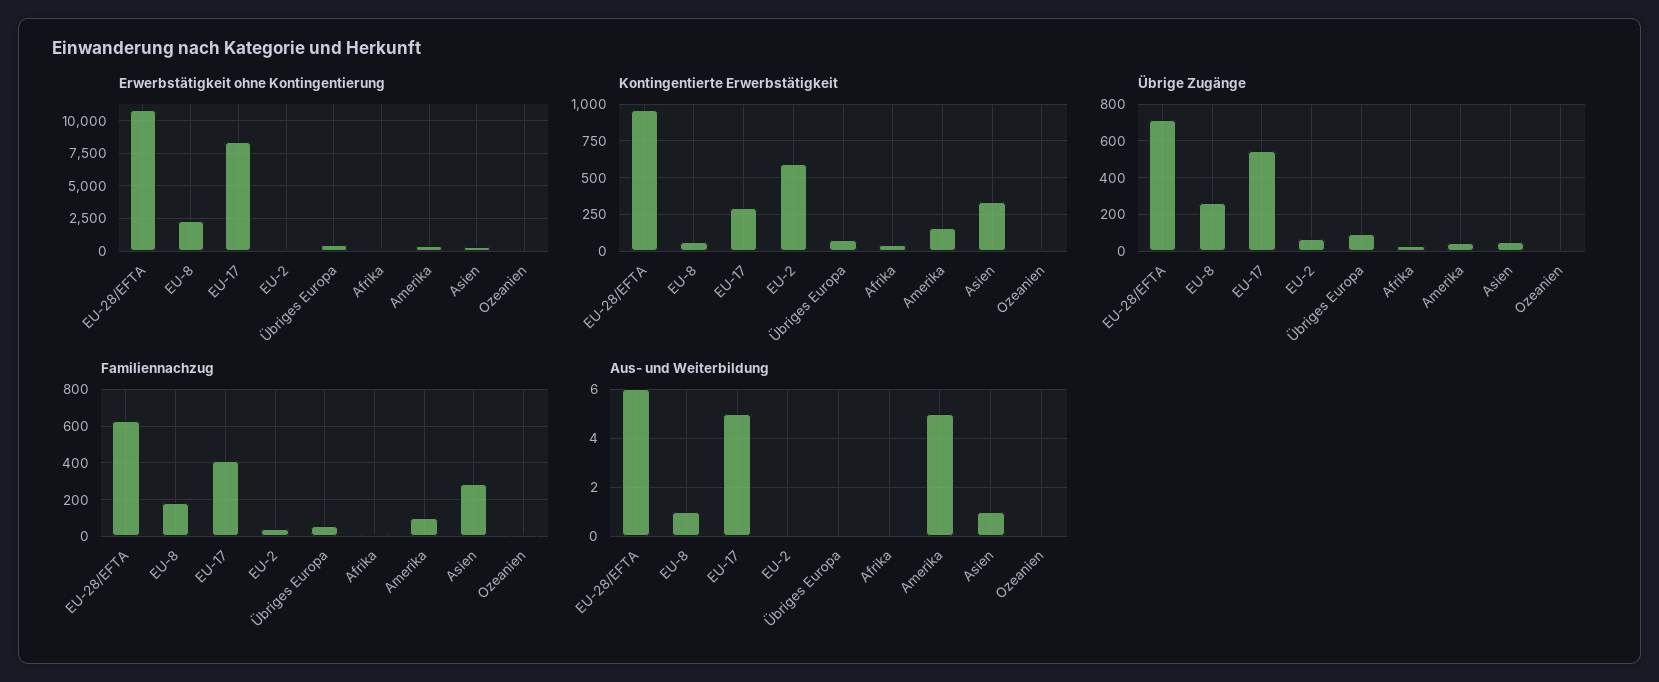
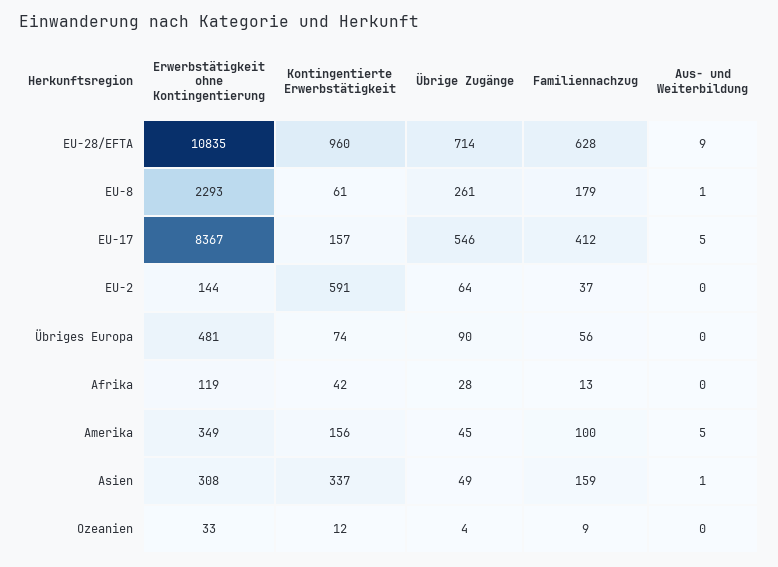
Kontingentierte Erwerbstätigkeit, EU-17: 300 -> 157
Familiennachzug, Asien: 300 -> 159
Aus- und Weiterbildung, EU-28/EFTA: 6 -> 9

